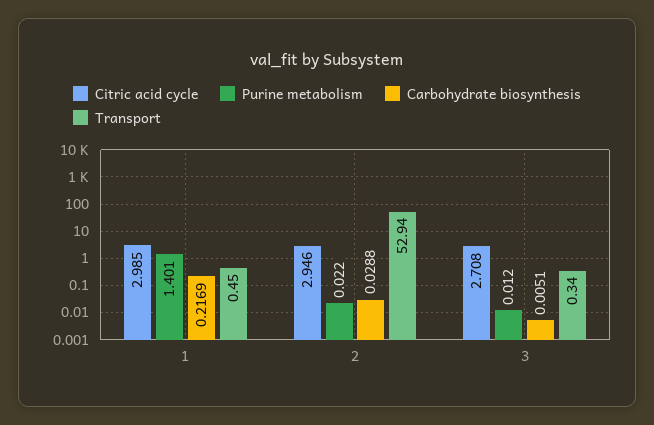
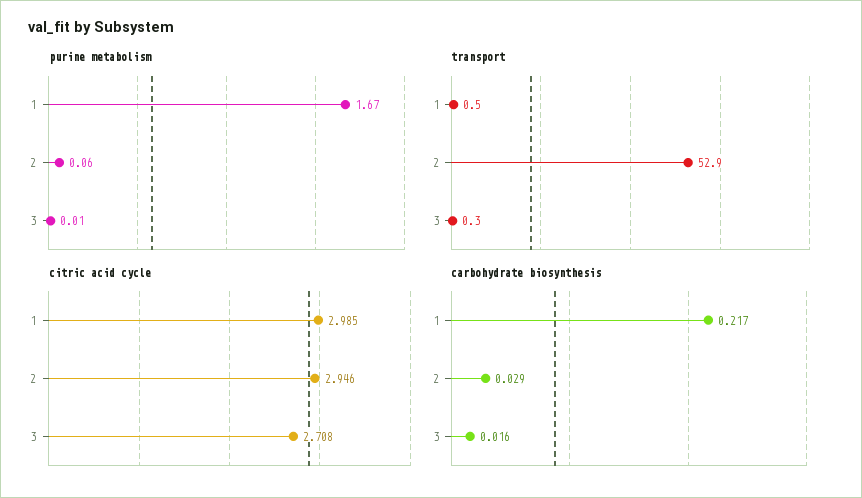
Purine metabolism, 1: 1.401 -> 1.67
Purine metabolism, 2: 0.022 -> 0.06
Carbohydrate biosynthesis, 3: 0.0051 -> 0.016

